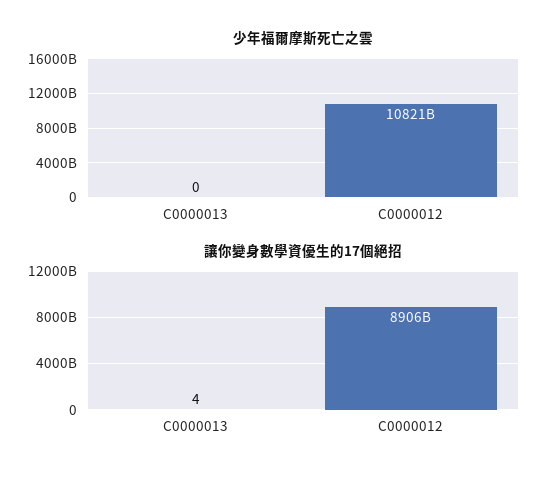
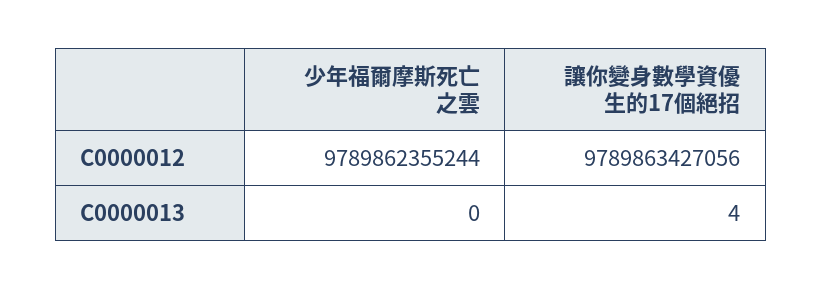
少年福爾摩斯死亡之雲, C0000012: 10821000000000 -> 9789862355244
讓你變身數學資優生的17個絕招, C0000012: 8906000000000 -> 9789863427056

